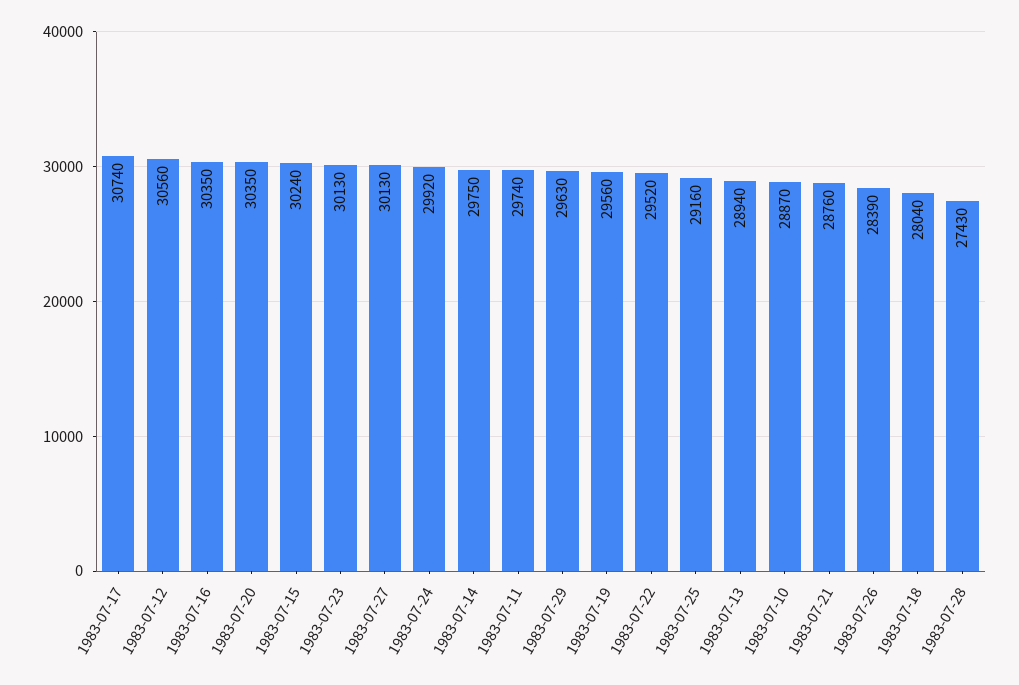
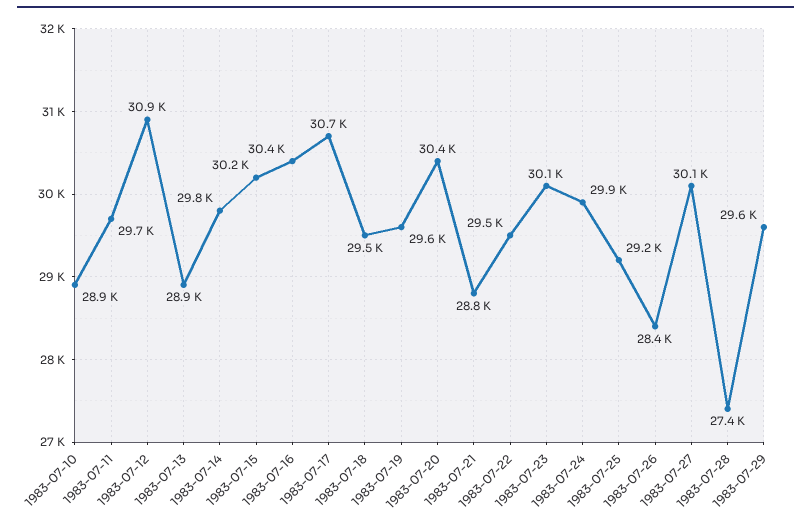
1983-07-12: 30560 -> 30900
1983-07-18: 28040 -> 29500

